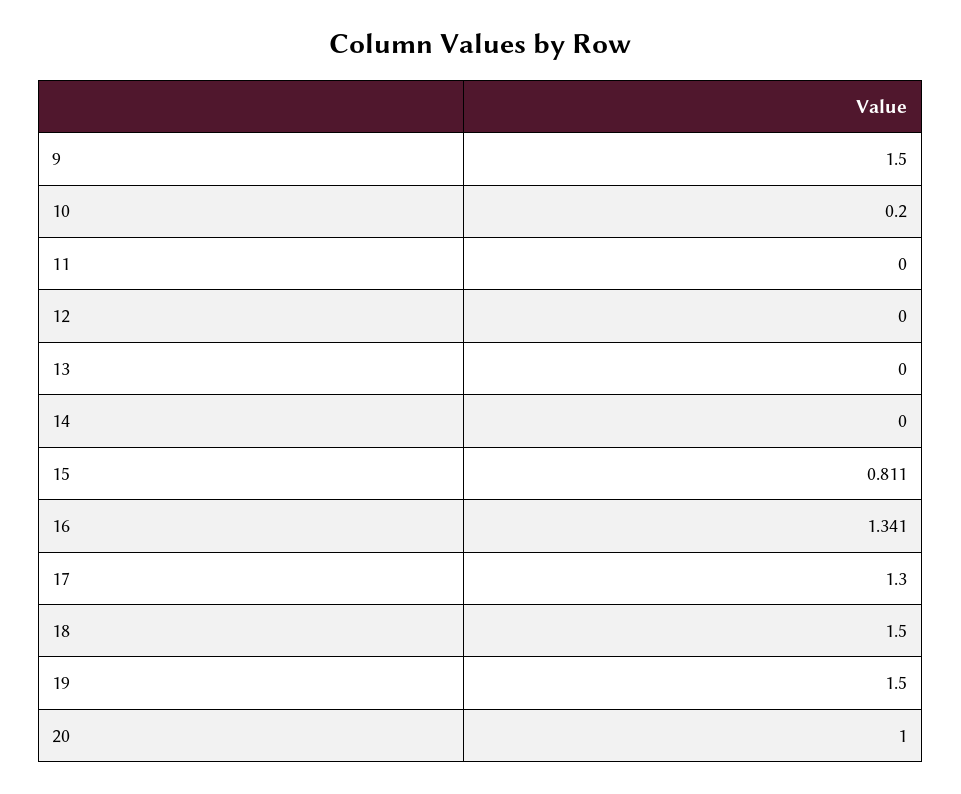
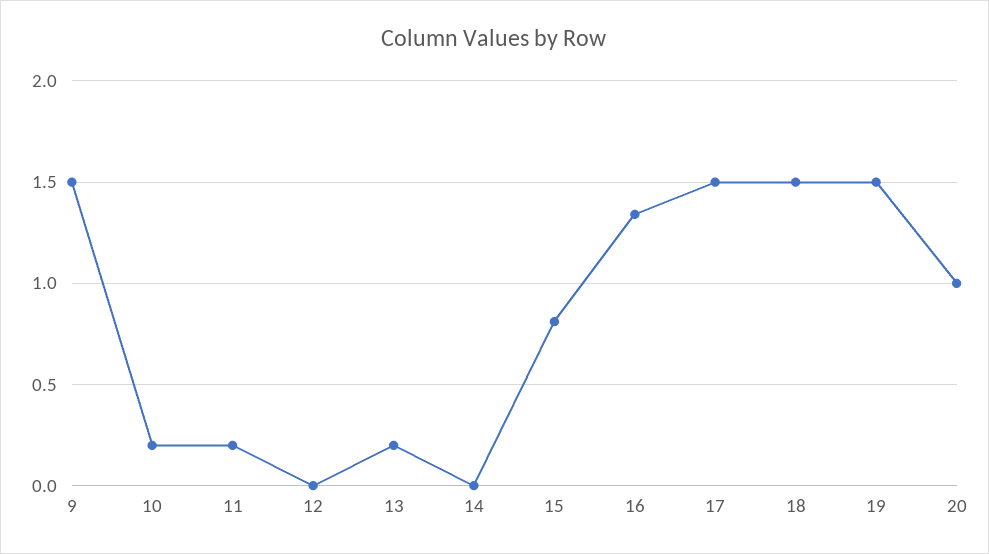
11: 0 -> 0.2
13: 0 -> 0.2
17: 1.3 -> 1.5

